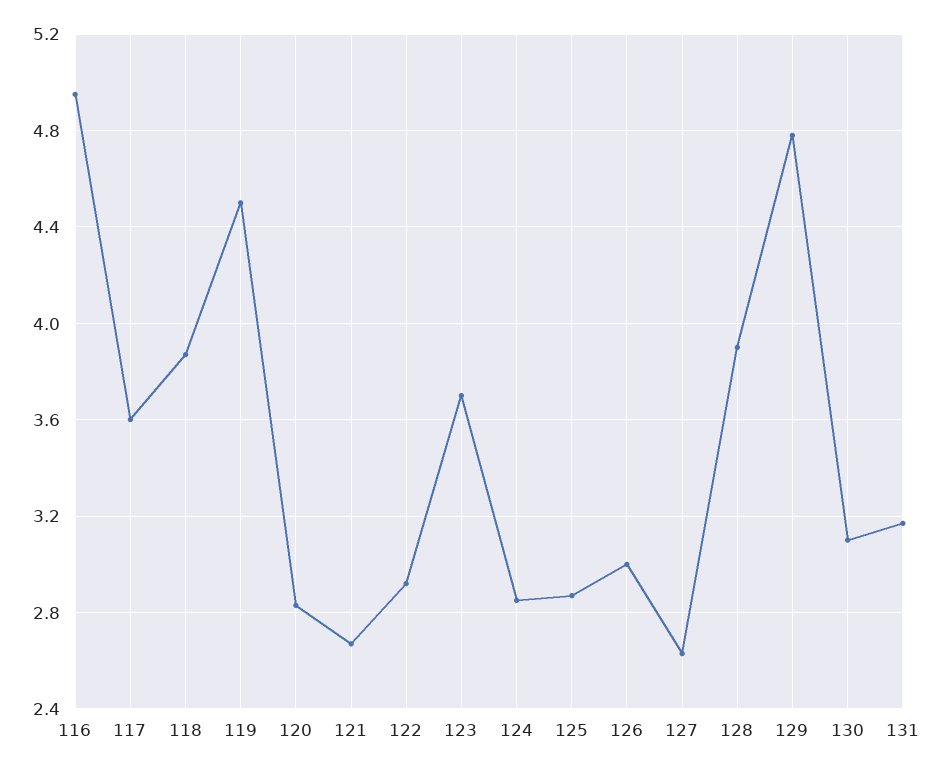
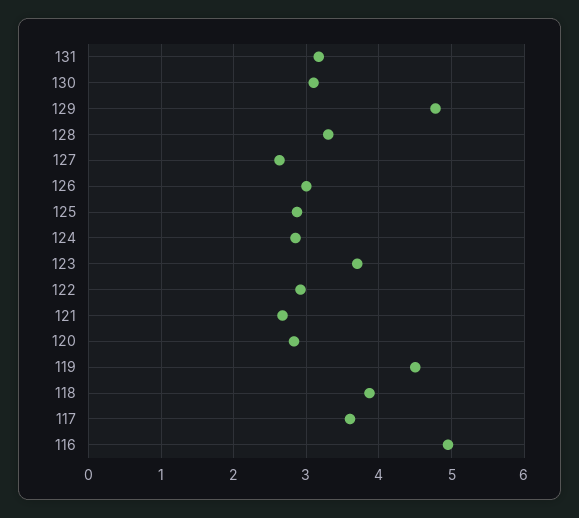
128: 3.9 -> 3.3

